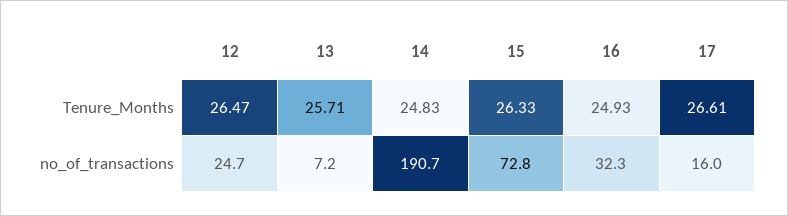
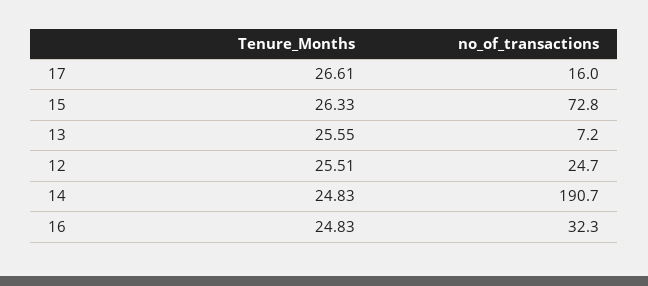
12, Tenure_Months: 26.47 -> 25.51
13, Tenure_Months: 25.71 -> 25.55
16, Tenure_Months: 24.93 -> 24.83

